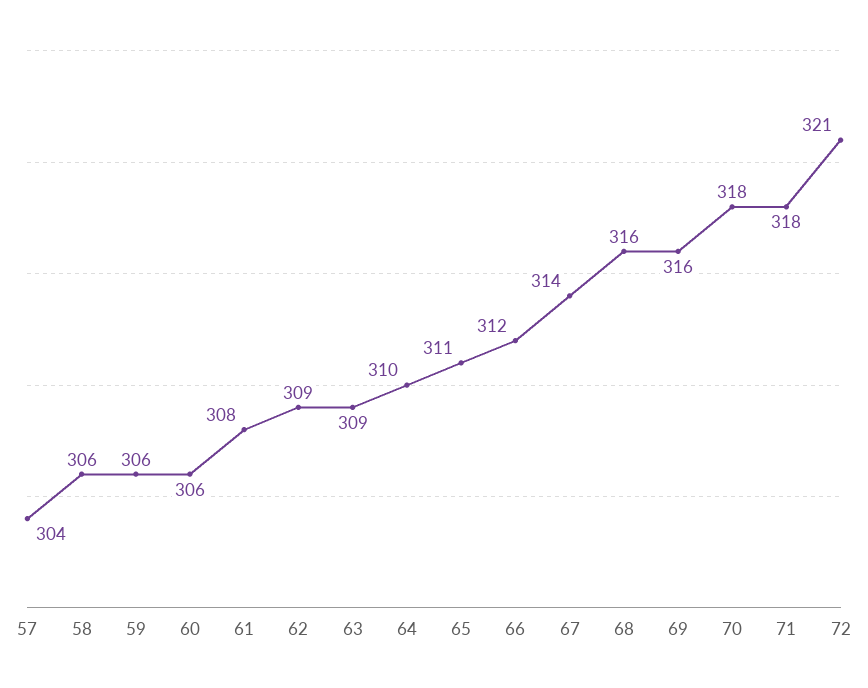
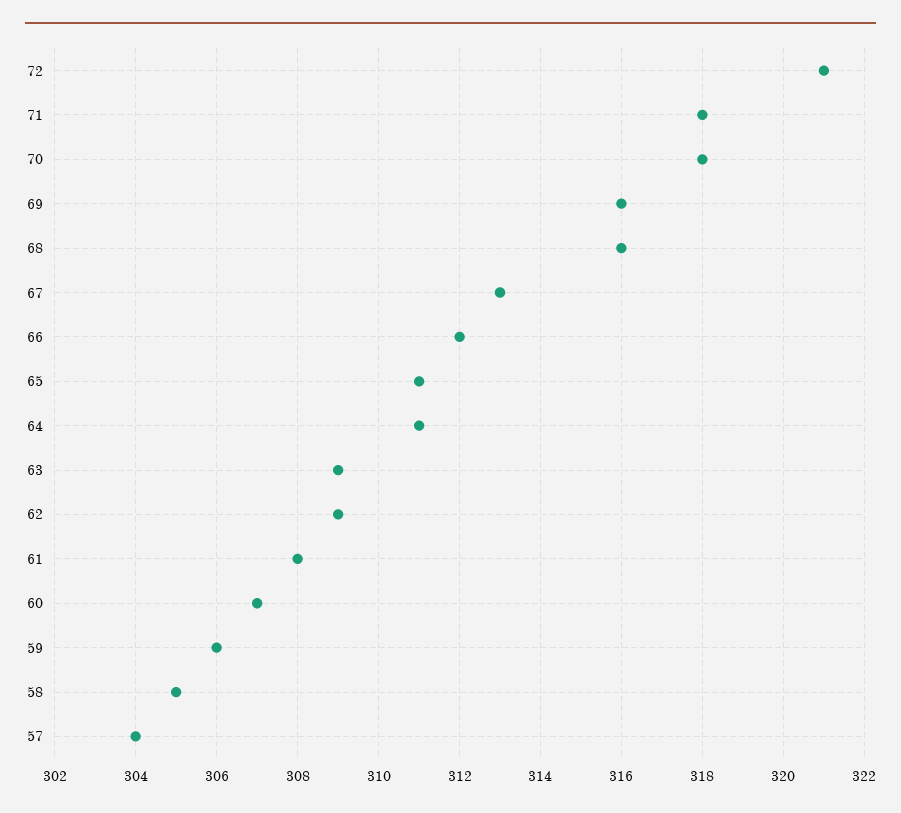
58: 306 -> 305
60: 306 -> 307
64: 310 -> 311
67: 314 -> 313

